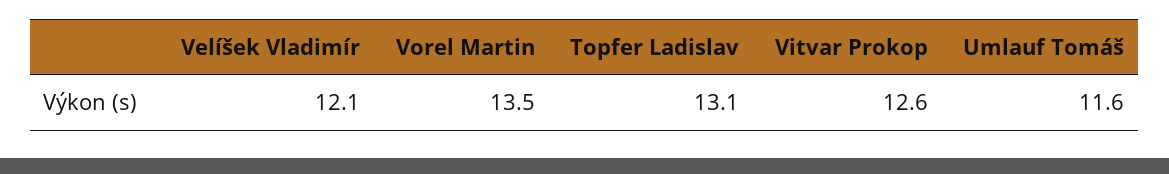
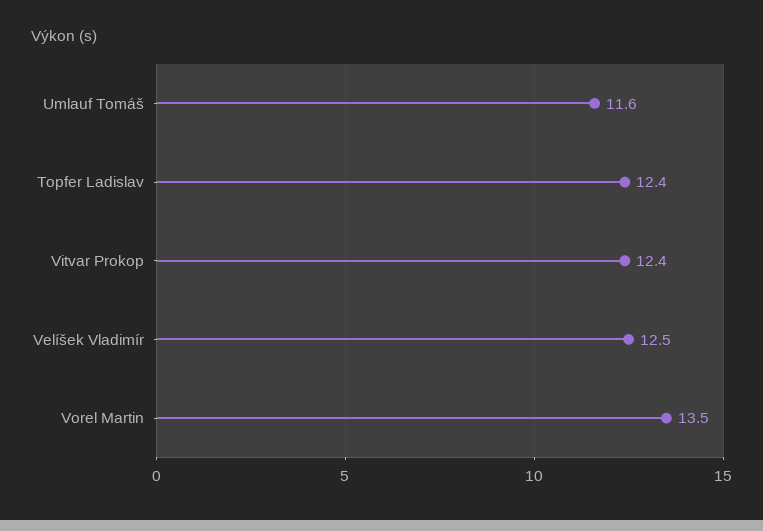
Velíšek Vladimír: 12.1 -> 12.5
Topfer Ladislav: 13.1 -> 12.4
Vitvar Prokop: 12.6 -> 12.4

